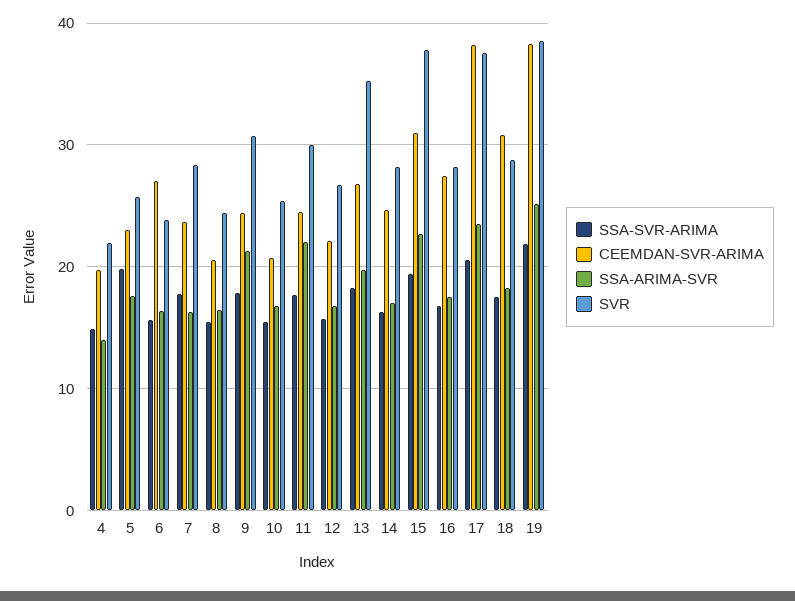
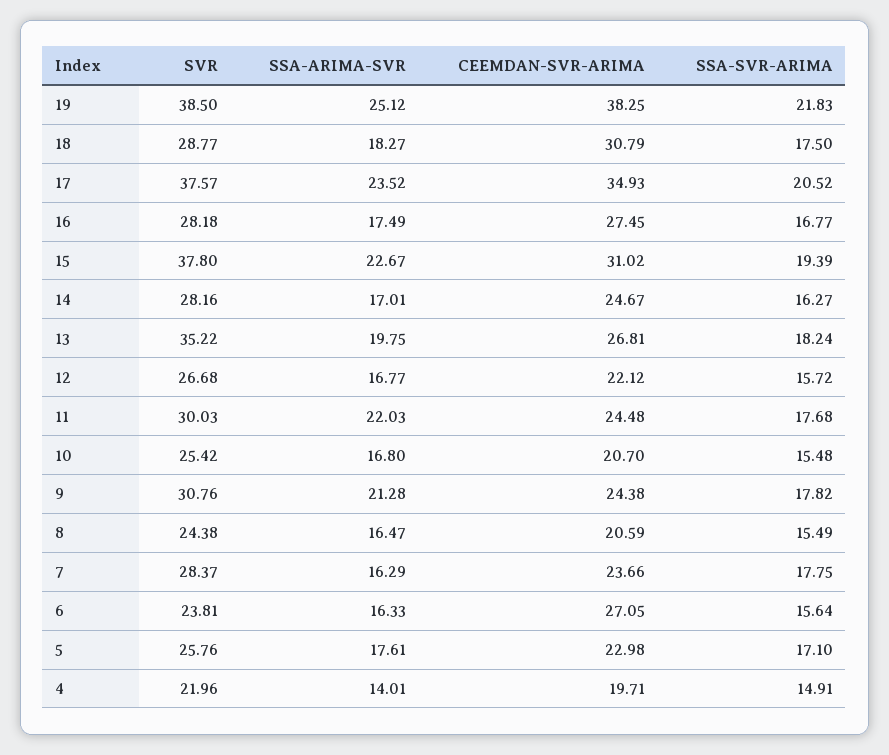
SSA-SVR-ARIMA, 5: 20 -> 17.1
CEEMDAN-SVR-ARIMA, 17: 38 -> 34.93

